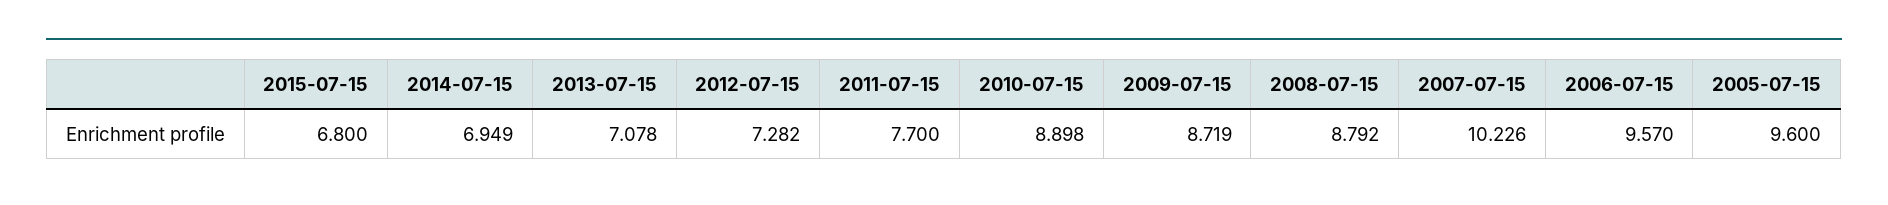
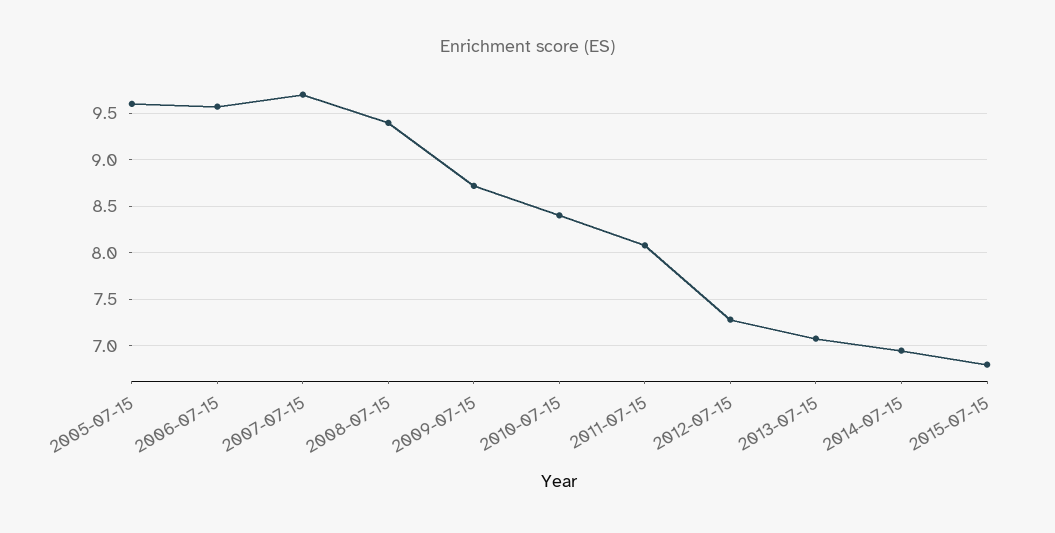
2011-07-15: 7.7 -> 8.1
2010-07-15: 8.898 -> 8.4
2008-07-15: 8.792 -> 9.4
2007-07-15: 10.226 -> 9.7

